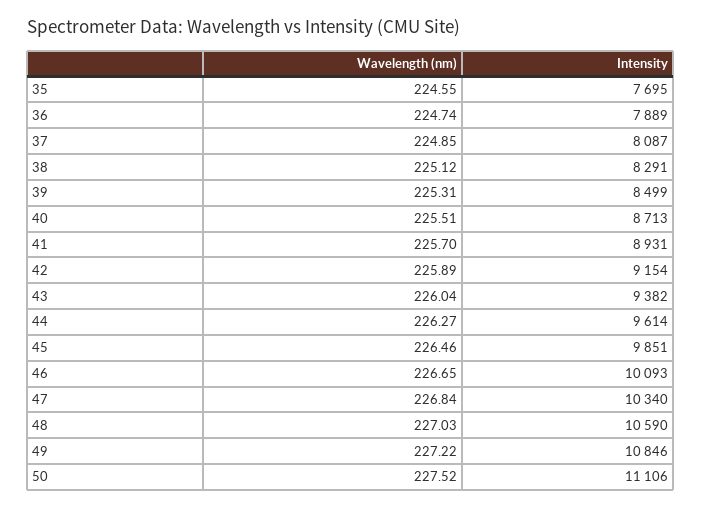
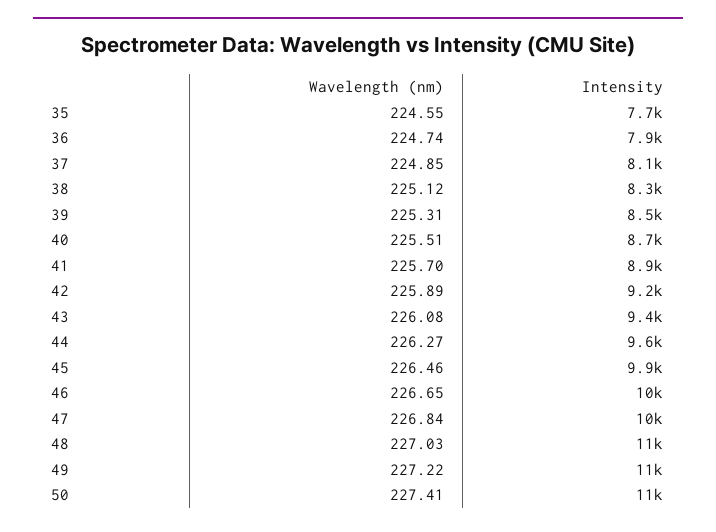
Wavelength (nm), 43: 226.04 -> 226.08
Wavelength (nm), 50: 227.52 -> 227.41

